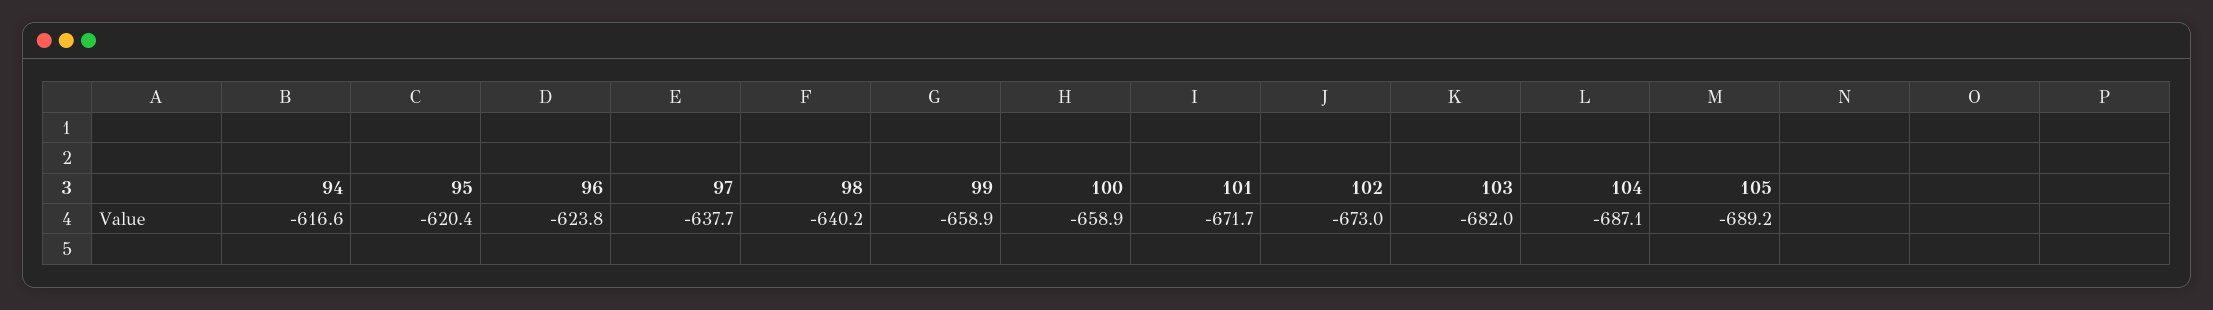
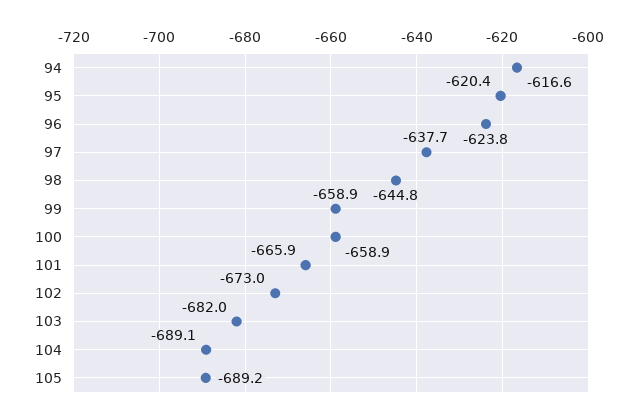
98: -640.2 -> -644.8
101: -671.7 -> -665.9
104: -687.1 -> -689.1

